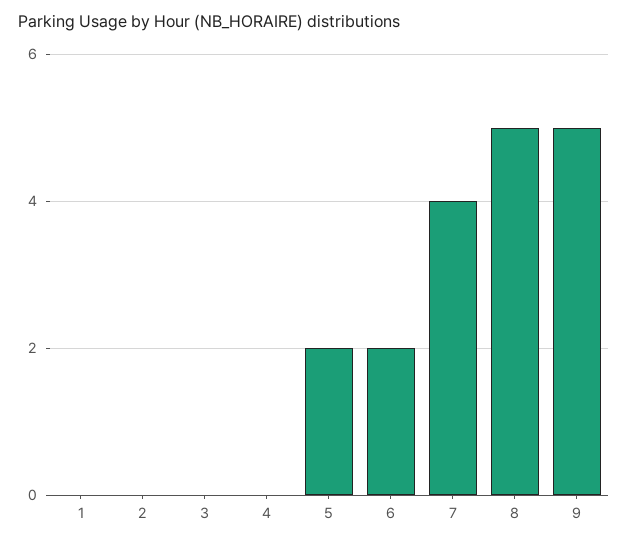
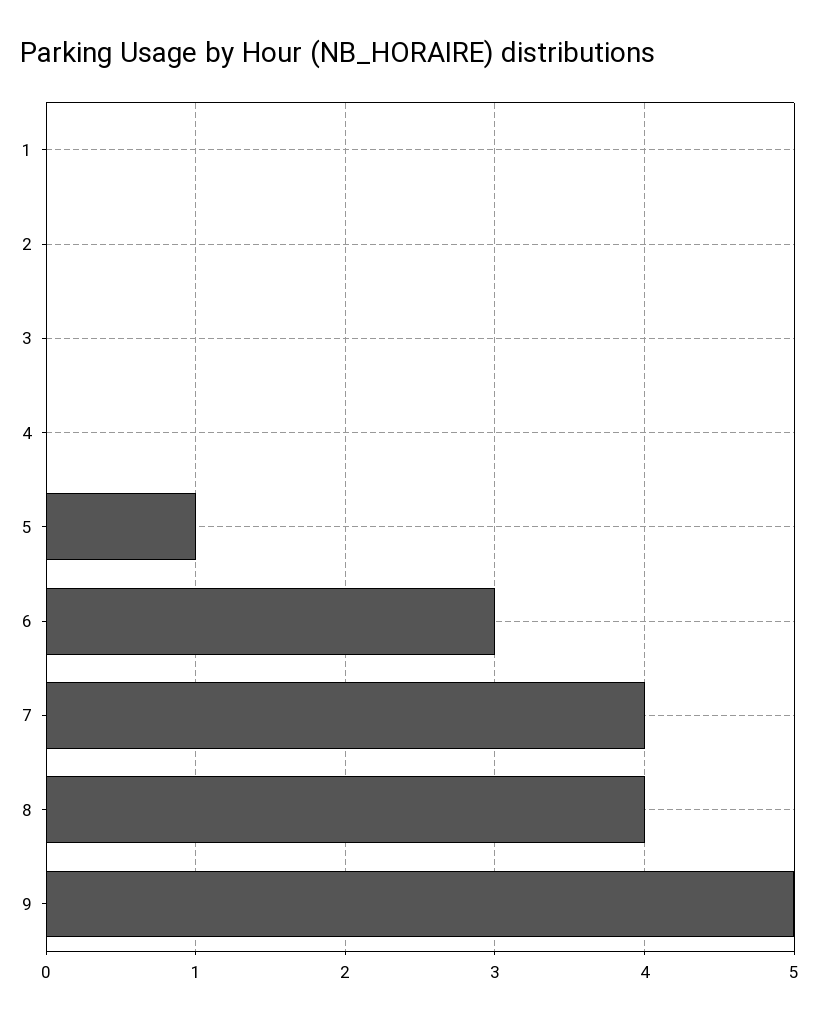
5: 2 -> 1
6: 2 -> 3
8: 5 -> 4

